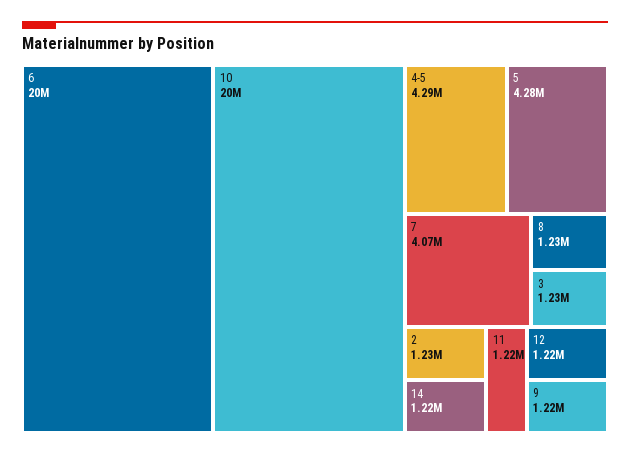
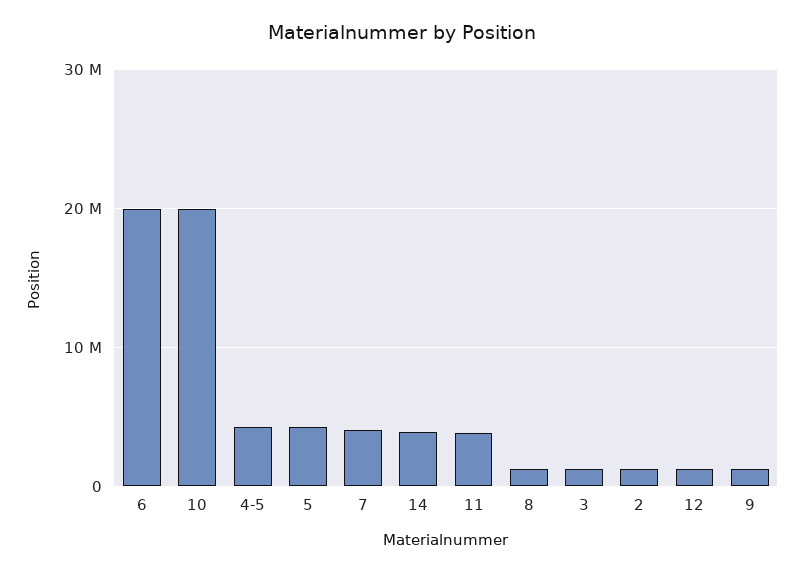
14: 1220000 -> 4000000
11: 1220000 -> 4000000

